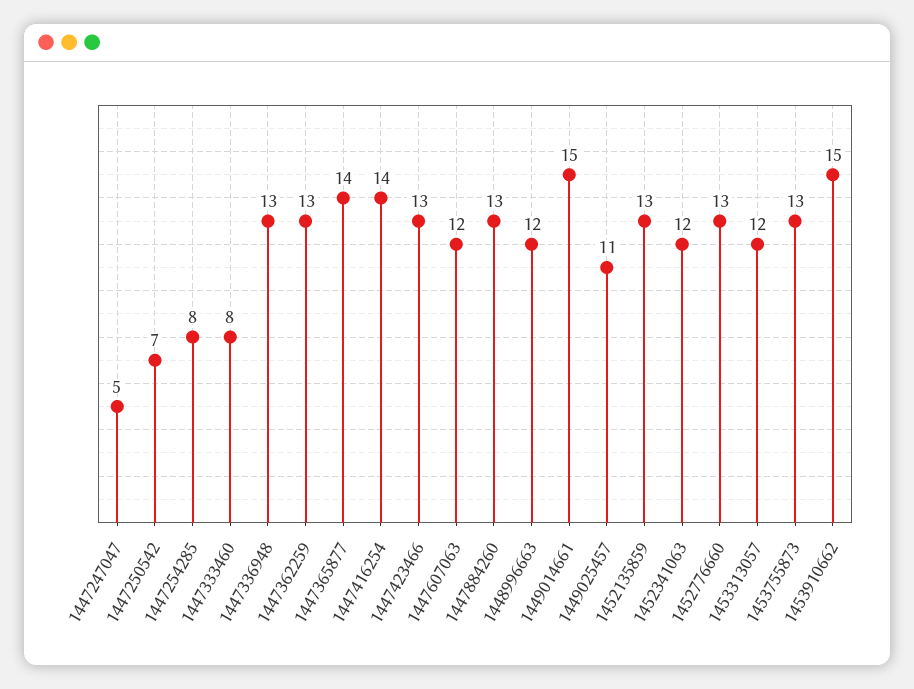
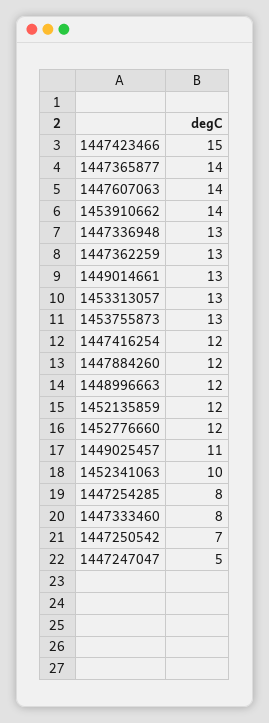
1447416254: 14 -> 12
1447423466: 13 -> 15
1447607063: 12 -> 14
1447884260: 13 -> 12
1449014661: 15 -> 13
1452135859: 13 -> 12
1452341063: 12 -> 10
1452776660: 13 -> 12
1453313057: 12 -> 13
1453910662: 15 -> 14

